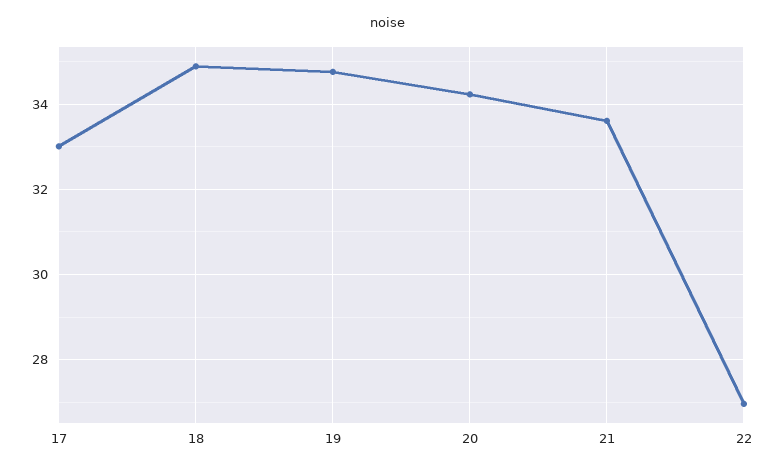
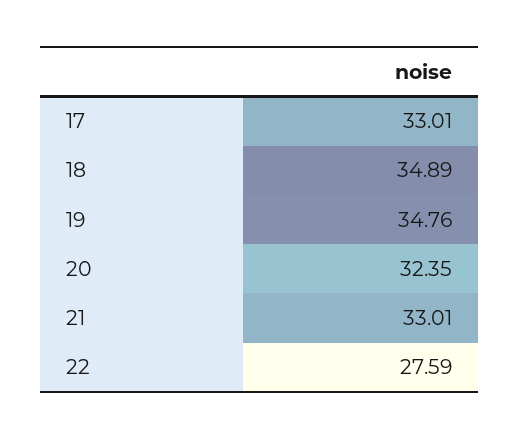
20: 34.2 -> 32.35
21: 33.6 -> 33.01
22: 27 -> 27.59

